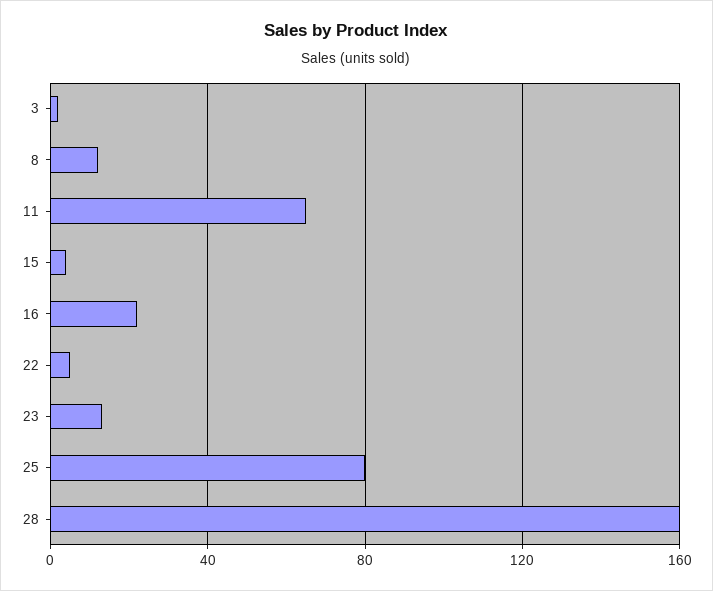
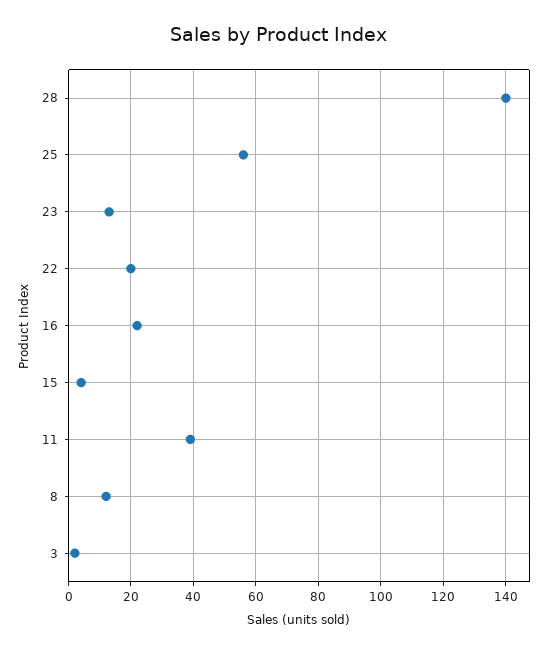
11: 65 -> 40
22: 5 -> 20
25: 80 -> 55
28: 160 -> 140

